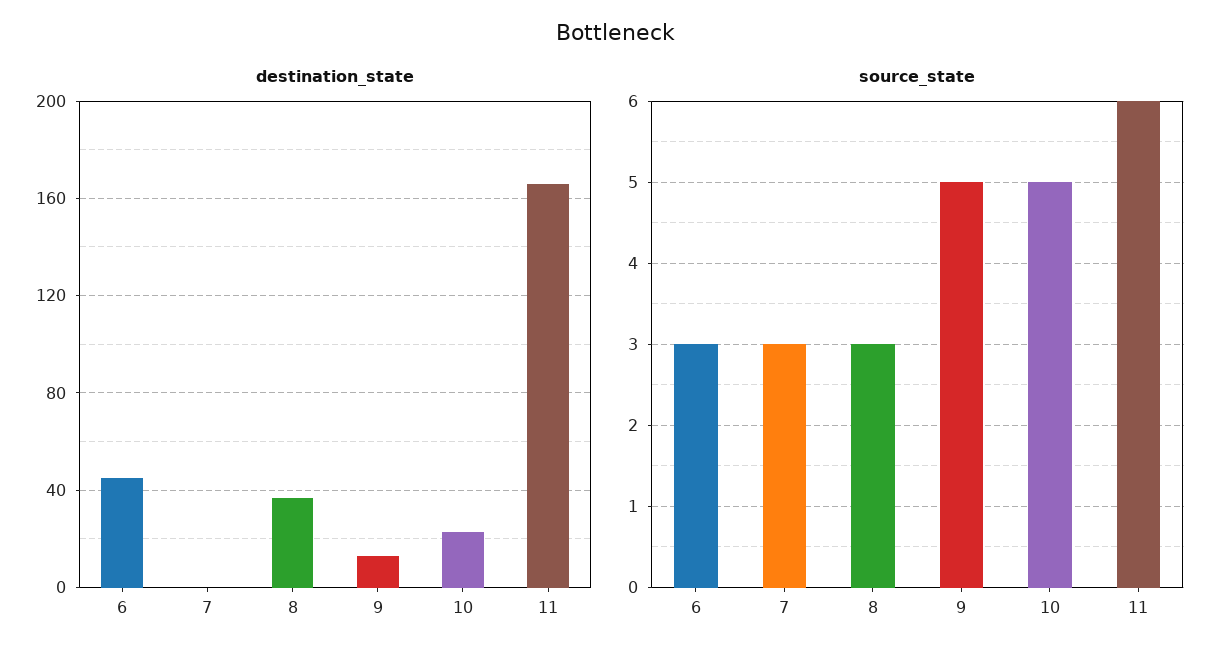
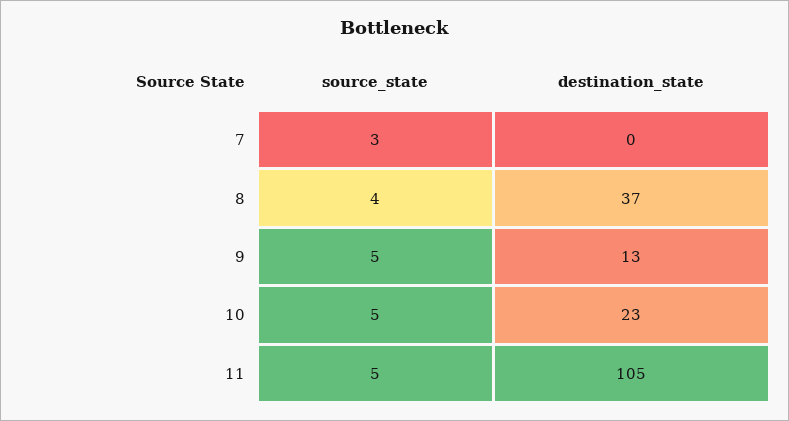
destination_state, 6: 45 -> none
destination_state, 11: 165 -> 105
source_state, 6: 3 -> none
source_state, 8: 3 -> 4
source_state, 11: 6 -> 5

